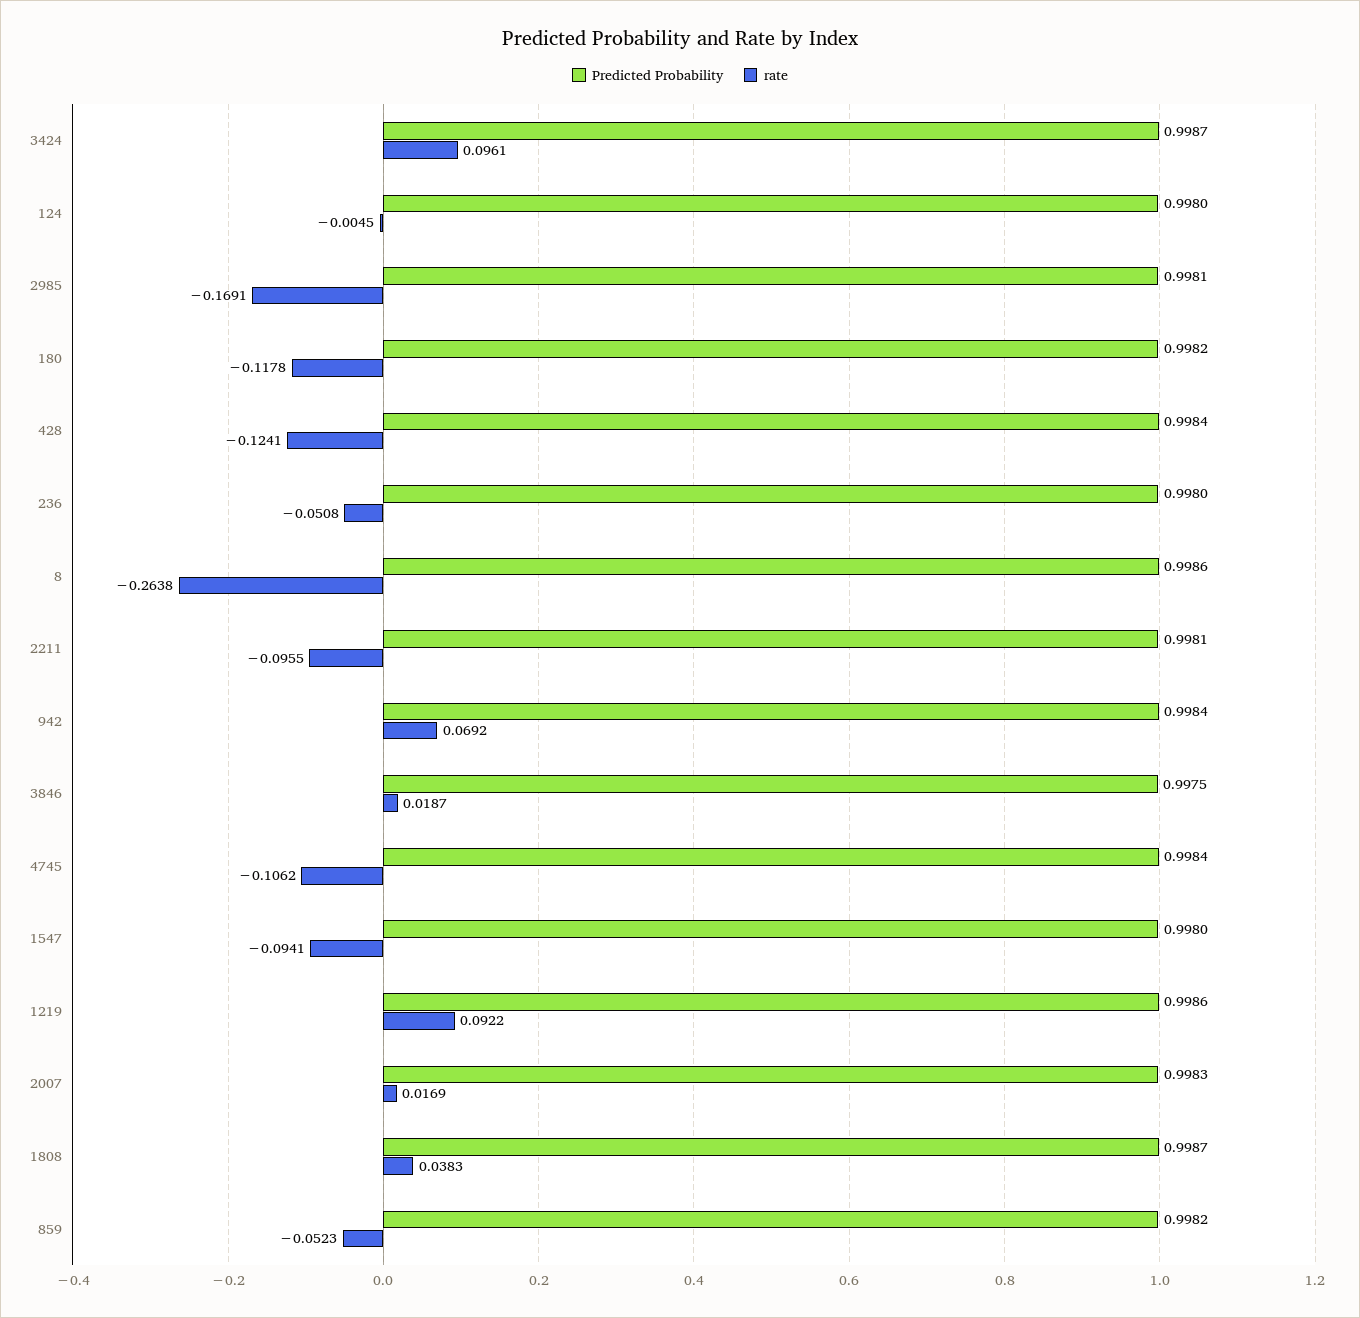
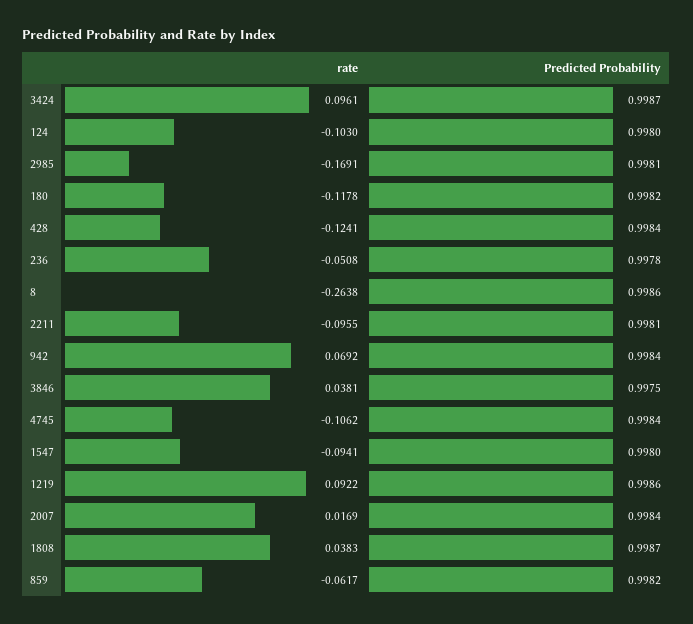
rate, 124: -0.0045 -> -0.103
Predicted Probability, 236: 0.998 -> 0.9978
rate, 3846: 0.0187 -> 0.0381
Predicted Probability, 2007: 0.9983 -> 0.9984
rate, 859: -0.0523 -> -0.0617

